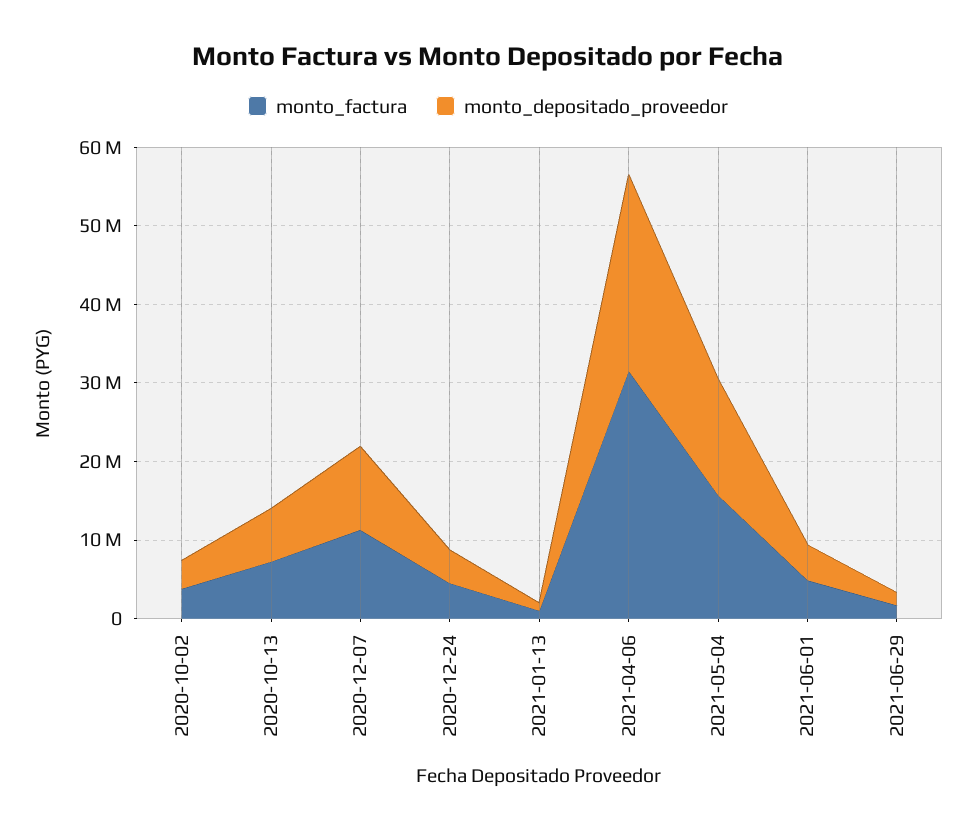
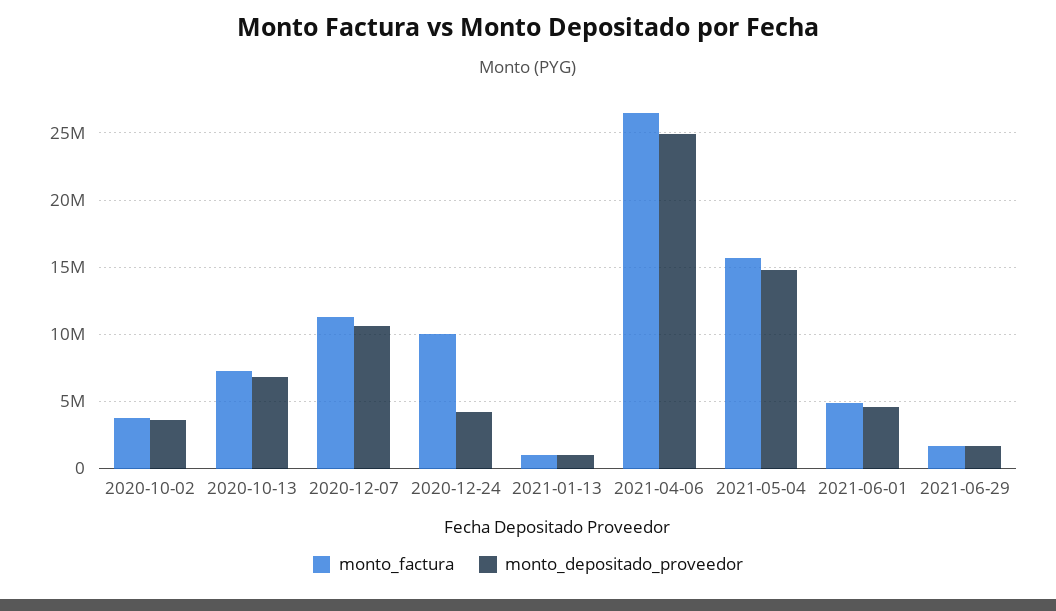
monto_factura, 2020-12-24: 4000000 -> 10000000
monto_factura, 2021-04-06: 32000000 -> 26500000

